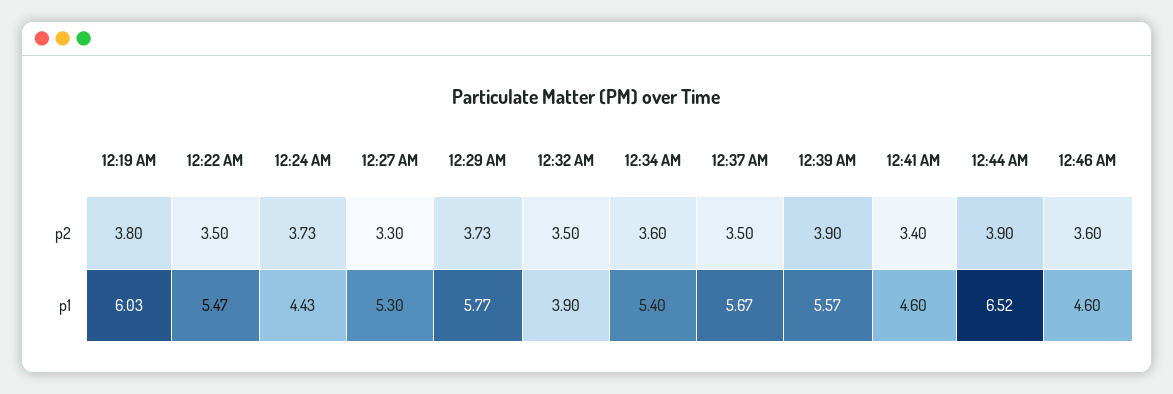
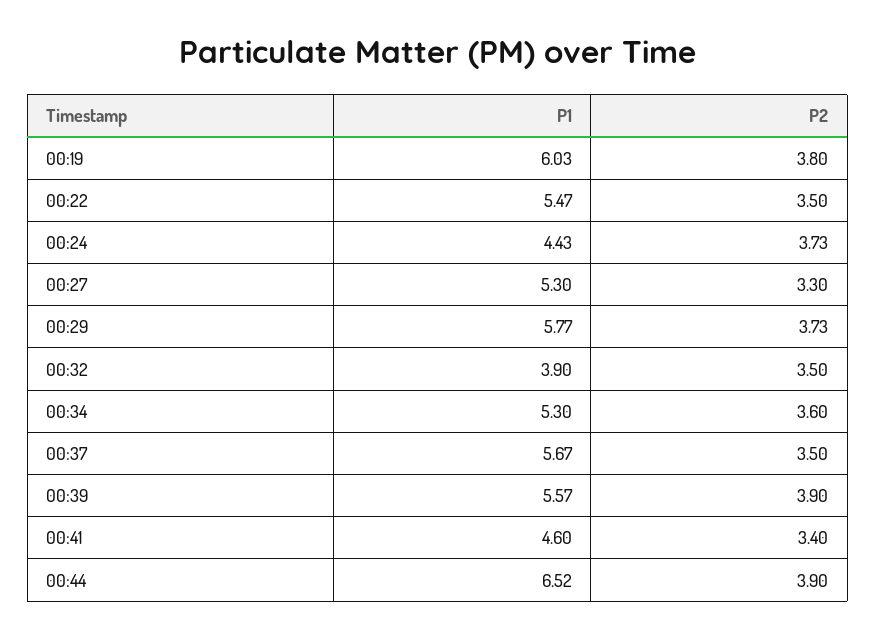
12:46 AM, p2: 3.6 -> none
12:34 AM, p1: 5.4 -> 5.3
12:46 AM, p1: 4.6 -> none

